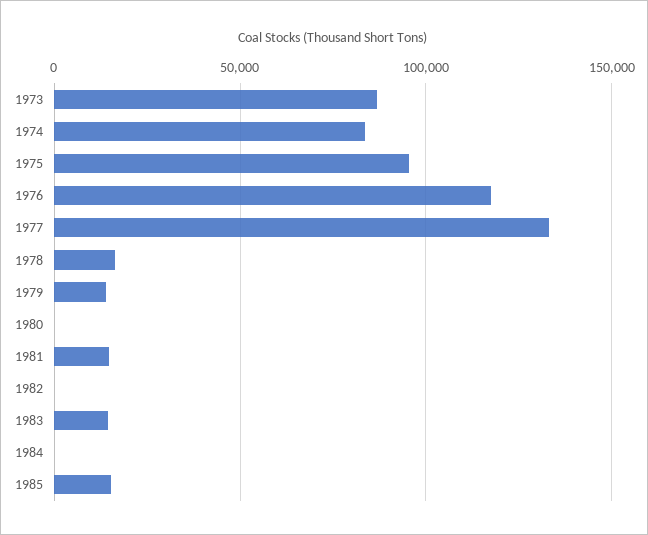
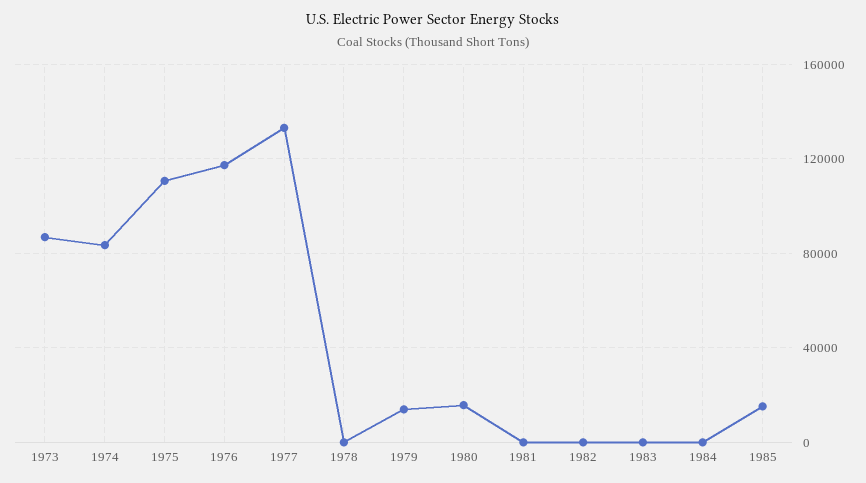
1975: 95000 -> 110000
1978: 15000 -> 0
1980: 0 -> 15000
1981: 15000 -> 0
1983: 15000 -> 0

